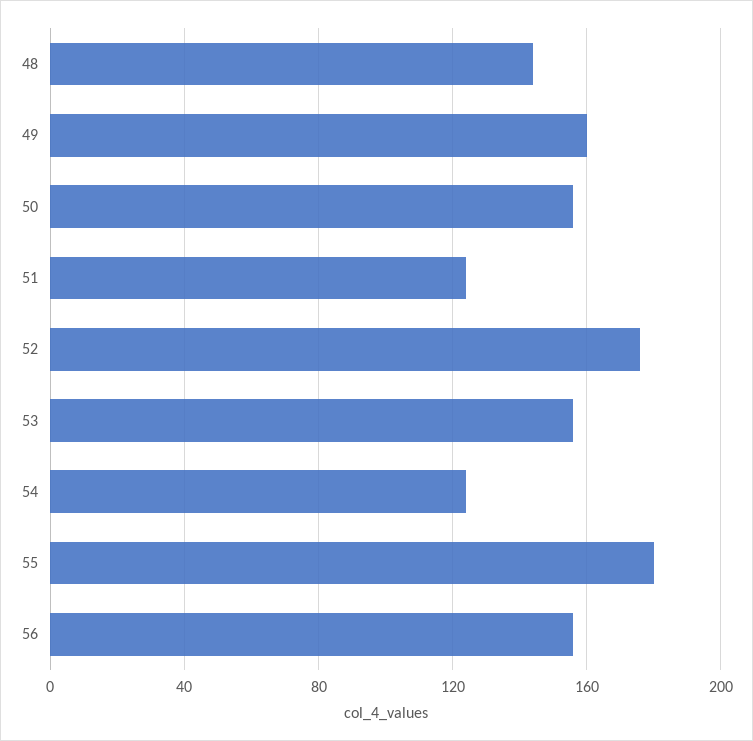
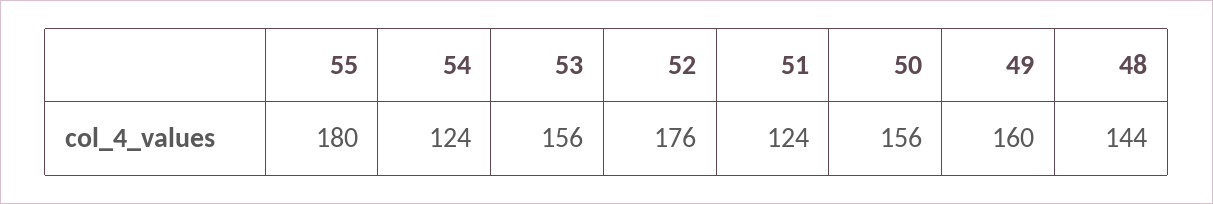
56: 155 -> none

